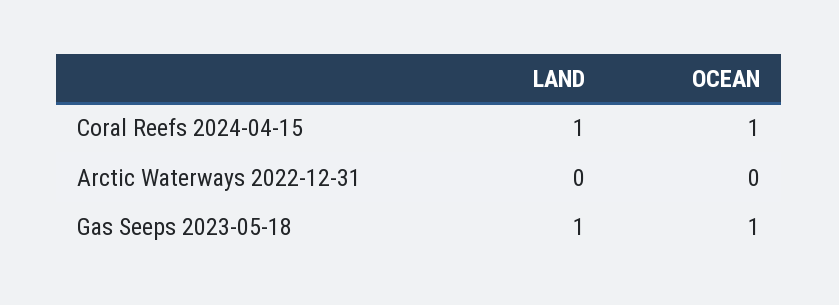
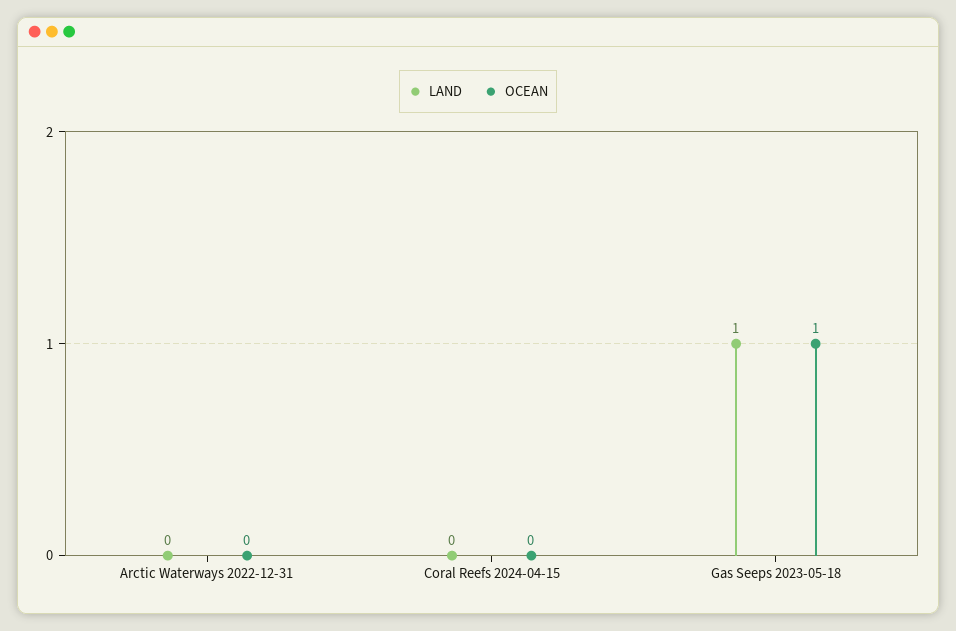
LAND, Coral Reefs 2024-04-15: 1 -> 0
OCEAN, Coral Reefs 2024-04-15: 1 -> 0

